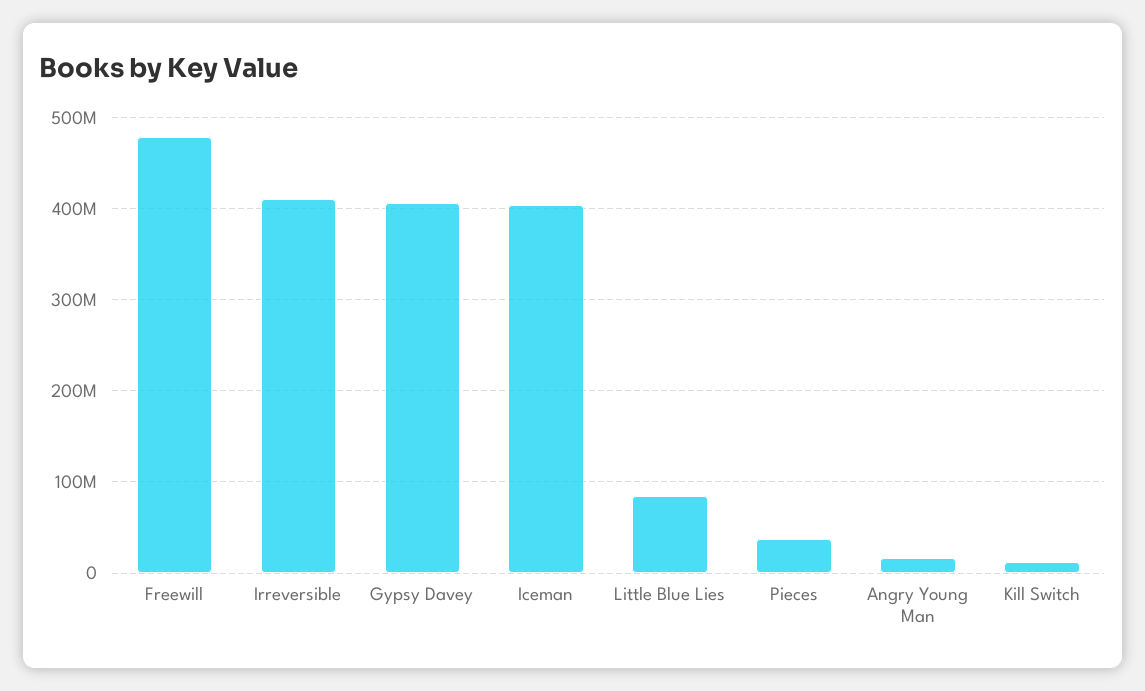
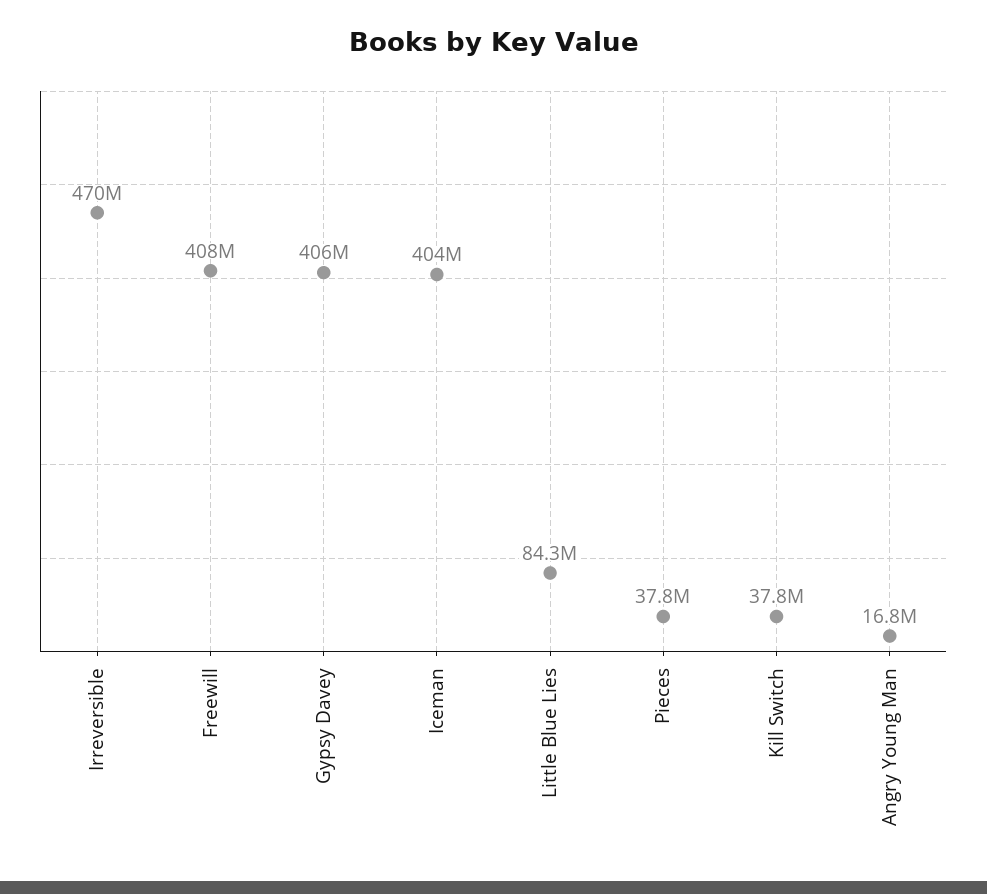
Freewill: 480000000 -> 408000000
Irreversible: 410000000 -> 470000000
Kill Switch: 10000000 -> 37800000

